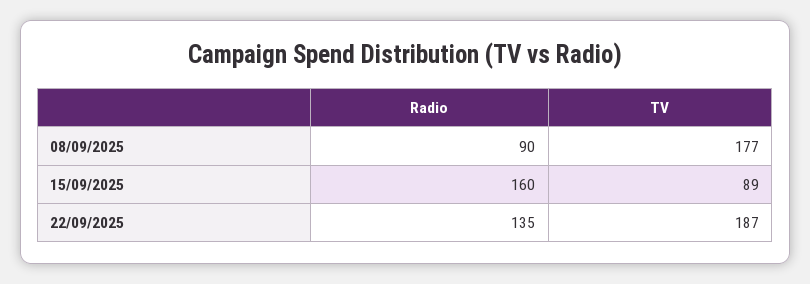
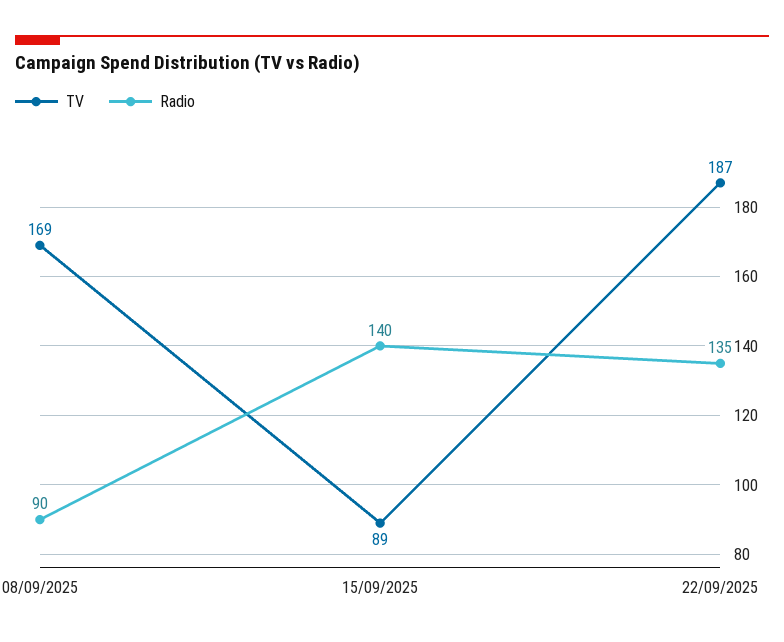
TV, 08/09/2025: 177 -> 169
Radio, 15/09/2025: 160 -> 140

